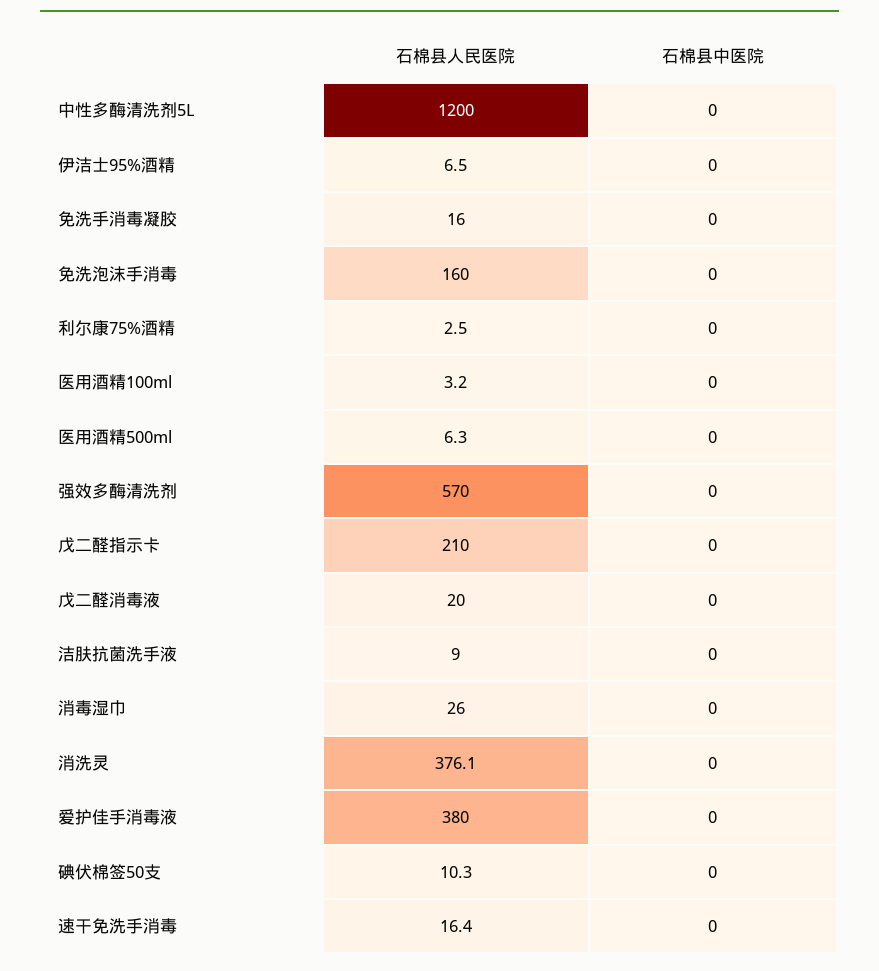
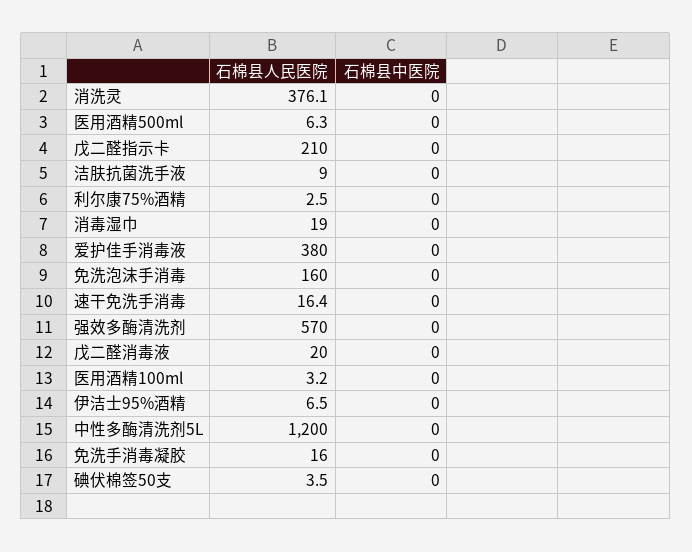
石棉县人民医院, 消毒湿巾: 26 -> 19
石棉县人民医院, 碘伏棉签50支: 10.3 -> 3.5

